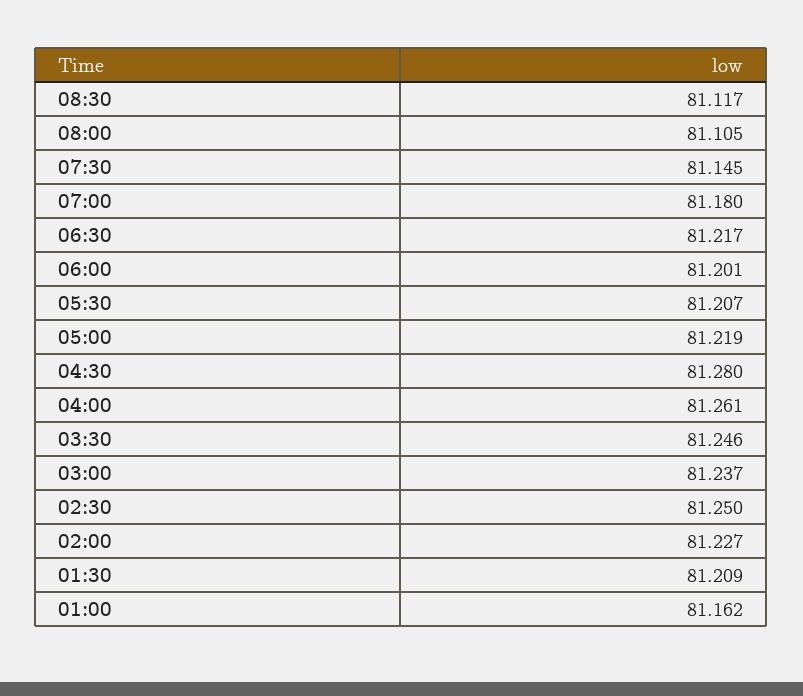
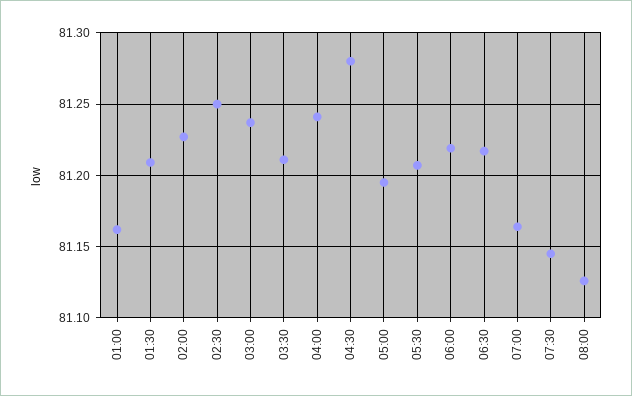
08:30: 81.117 -> none
08:00: 81.105 -> 81.125
07:00: 81.18 -> 81.165
06:00: 81.201 -> 81.22
05:00: 81.219 -> 81.195
04:00: 81.261 -> 81.24
03:30: 81.246 -> 81.21

